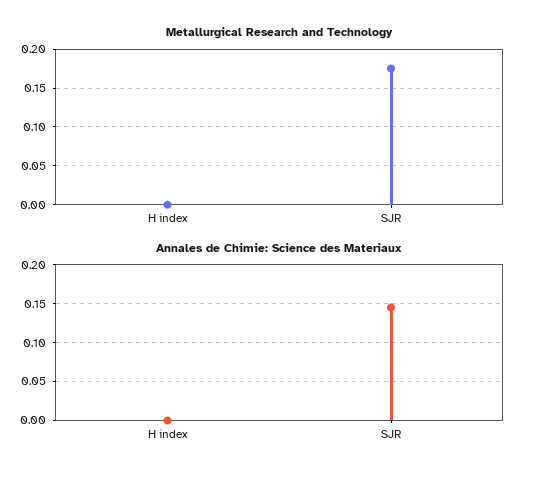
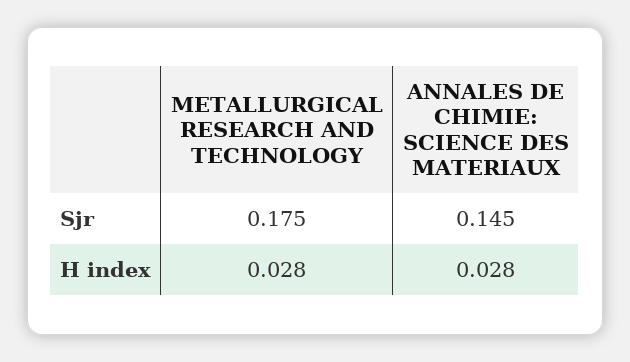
Metallurgical Research and Technology, H index: 0 -> 0.028
Annales de Chimie: Science des Materiaux, H index: 0 -> 0.028

